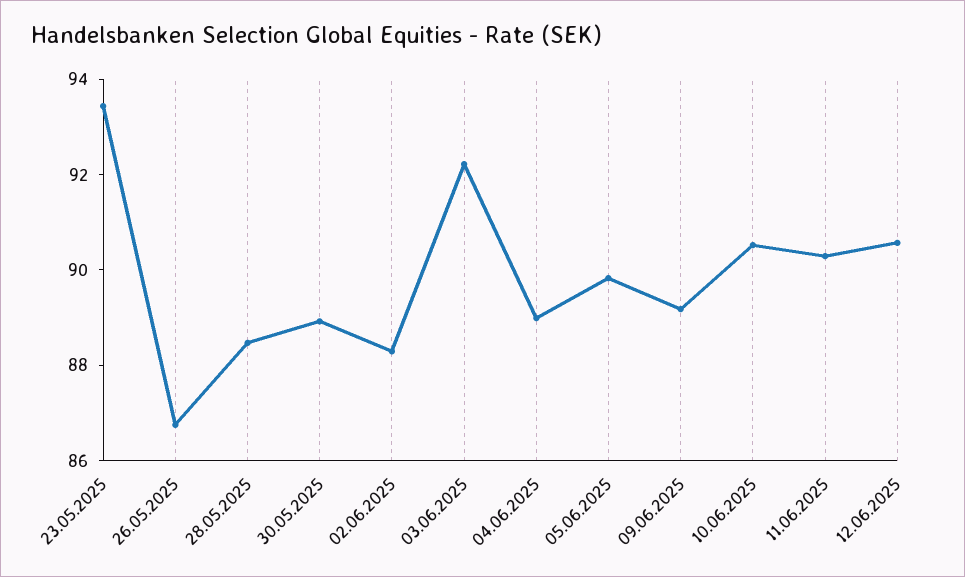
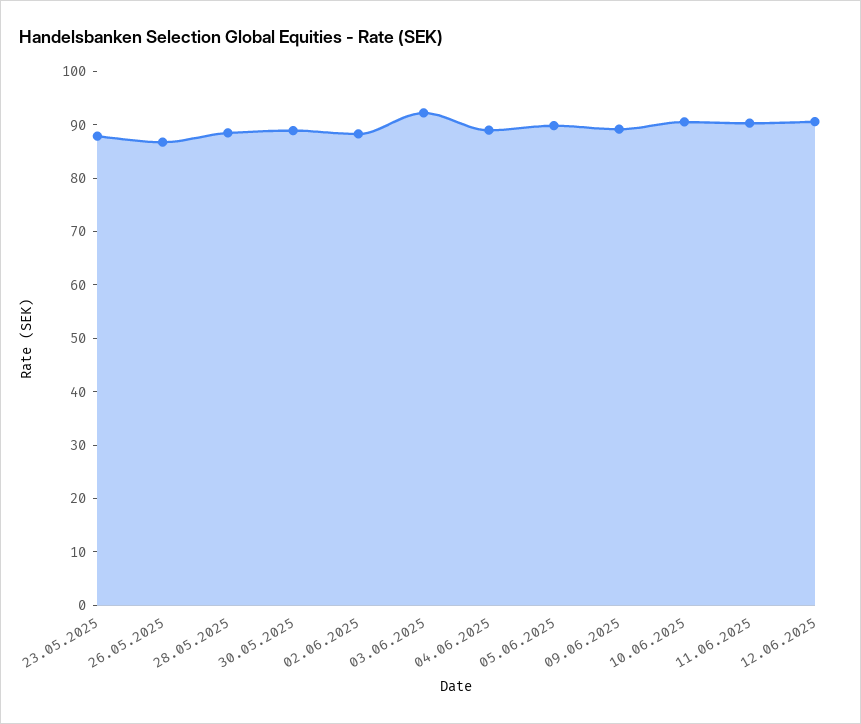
23.05.2025: 93.5 -> 88

